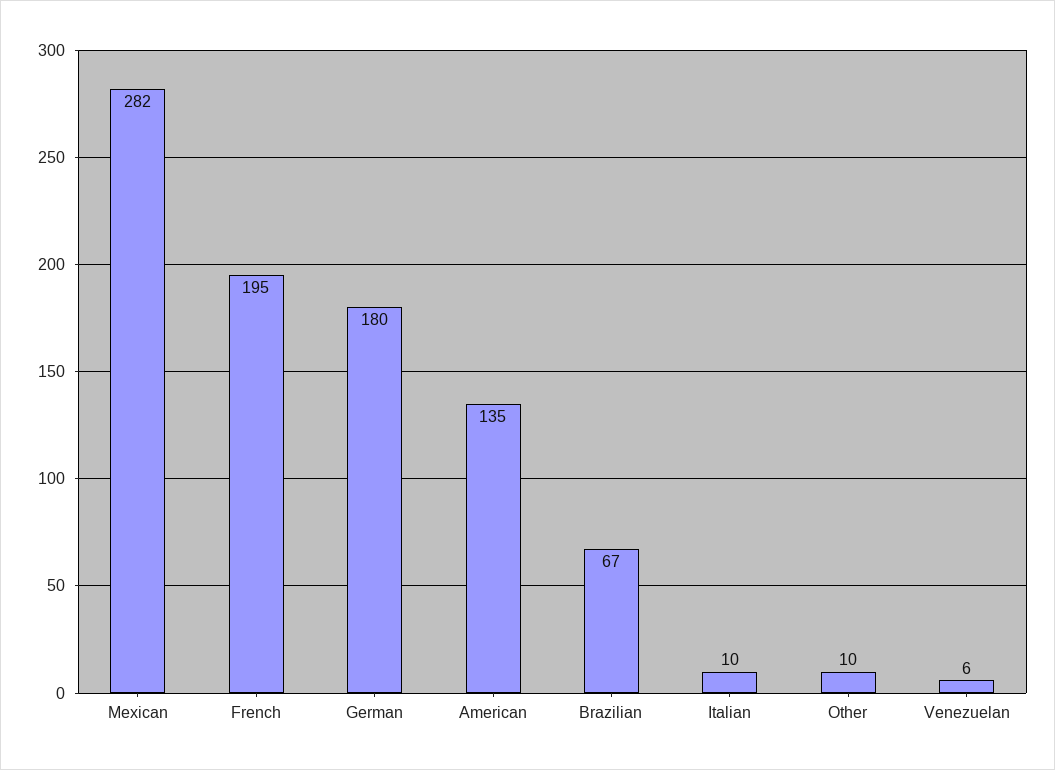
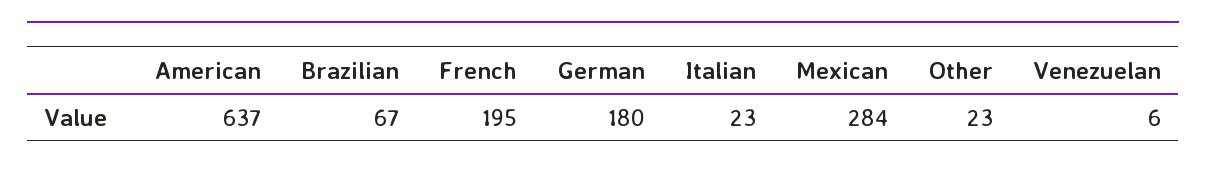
Mexican: 282 -> 284
American: 135 -> 637
Italian: 10 -> 23
Other: 10 -> 23

